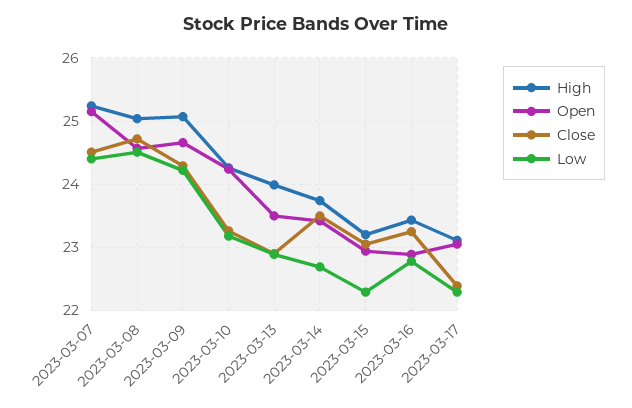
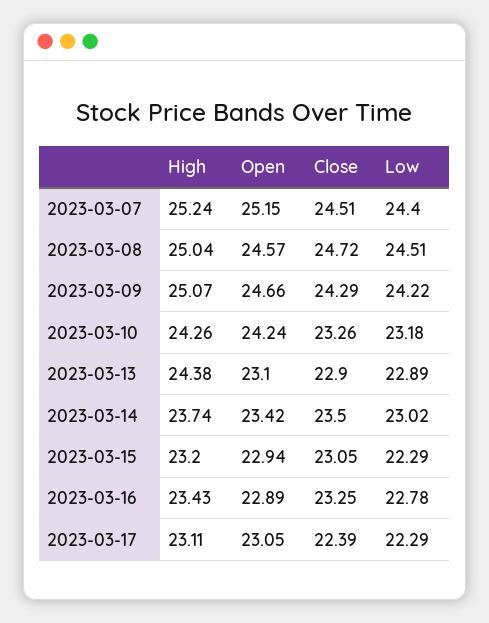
High, 2023-03-13: 24 -> 24.38
Open, 2023-03-13: 23.5 -> 23.1
Low, 2023-03-14: 22.7 -> 23.02

